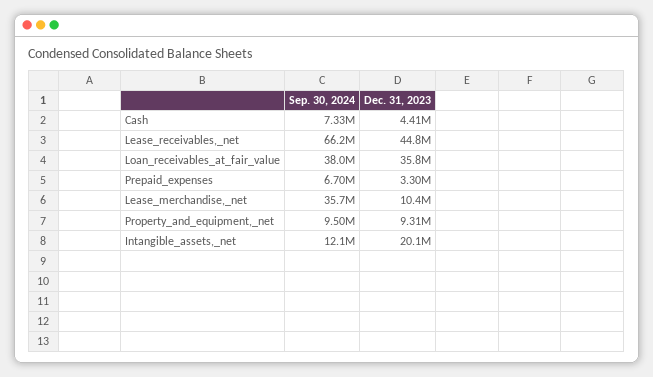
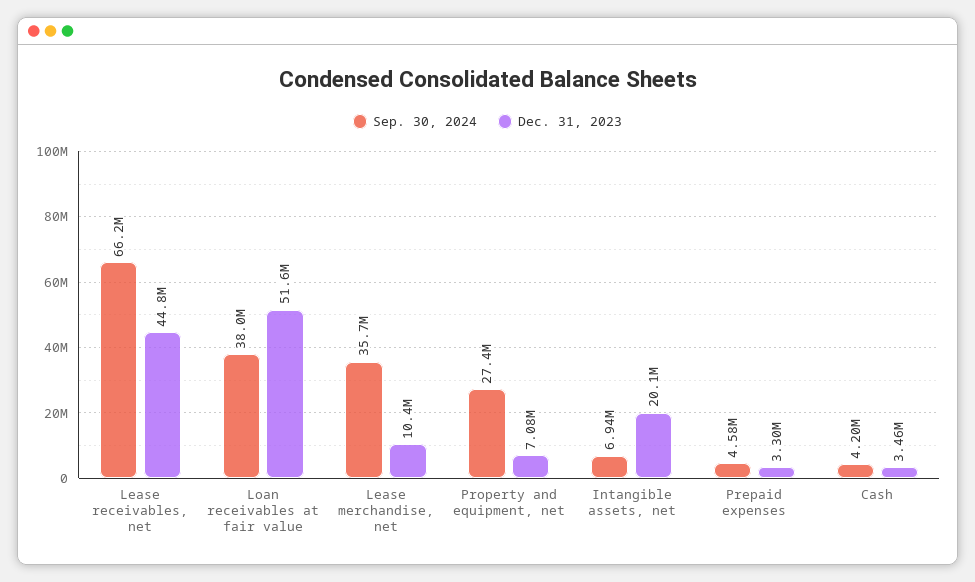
Sep. 30, 2024, Cash: 7330000 -> 4200000
Dec. 31, 2023, Cash: 4410000 -> 3460000
Dec. 31, 2023, Loan_receivables_at_fair_value: 35800000 -> 51600000
Sep. 30, 2024, Prepaid_expenses: 6700000 -> 4580000
Sep. 30, 2024, Property_and_equipment,_net: 9500000 -> 27400000
Dec. 31, 2023, Property_and_equipment,_net: 9310000 -> 7080000
Sep. 30, 2024, Intangible_assets,_net: 12100000 -> 6940000

